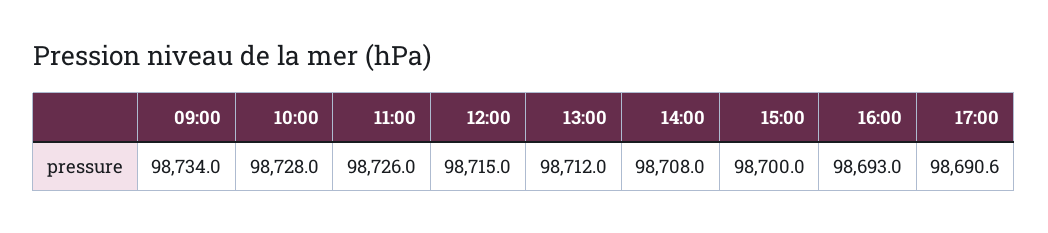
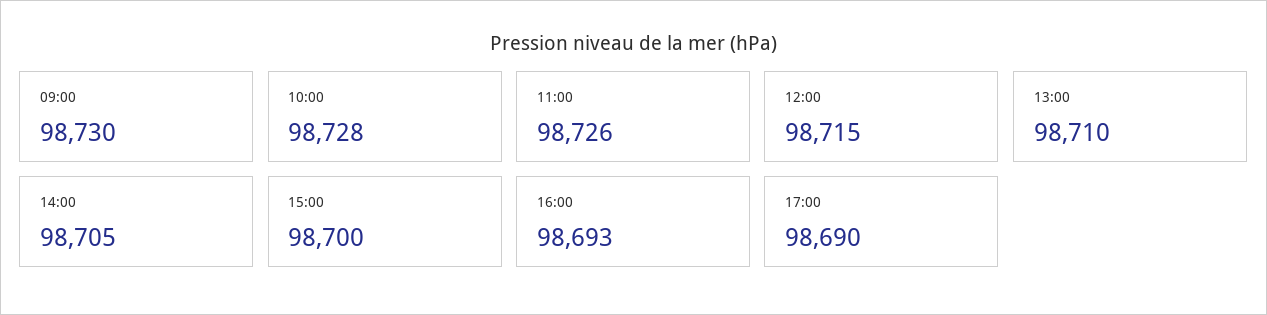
09:00: 98734 -> 98730
13:00: 98712 -> 98710
14:00: 98708 -> 98705
17:00: 98690.6 -> 98690

